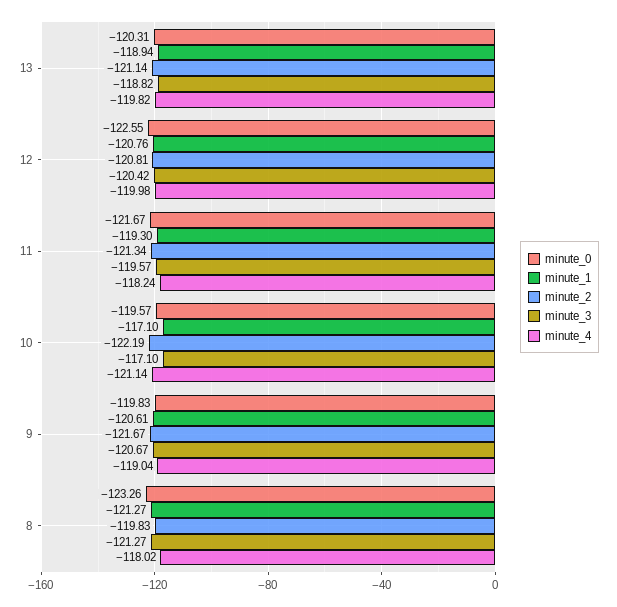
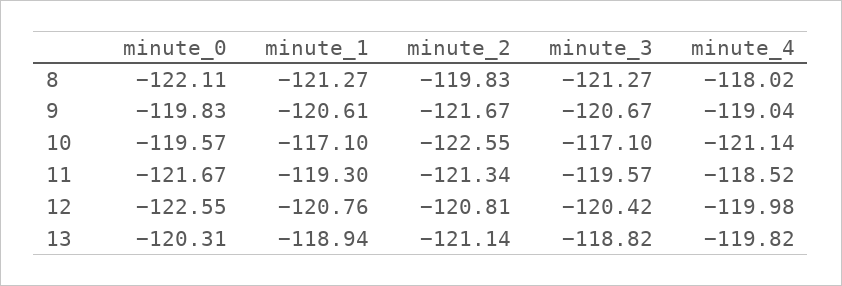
minute_4, 11: -118.24 -> -118.52
minute_2, 10: -122.19 -> -122.55
minute_0, 8: -123.26 -> -122.11

